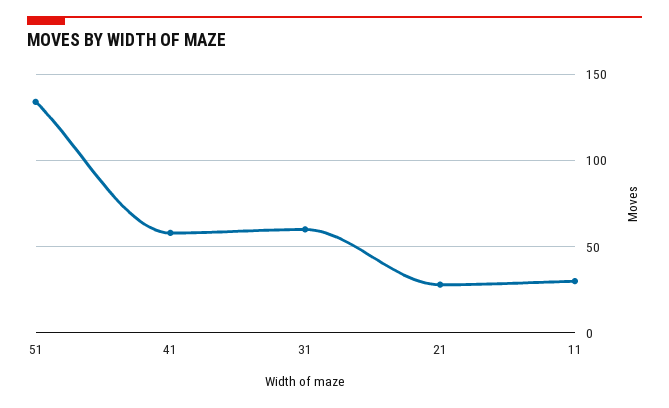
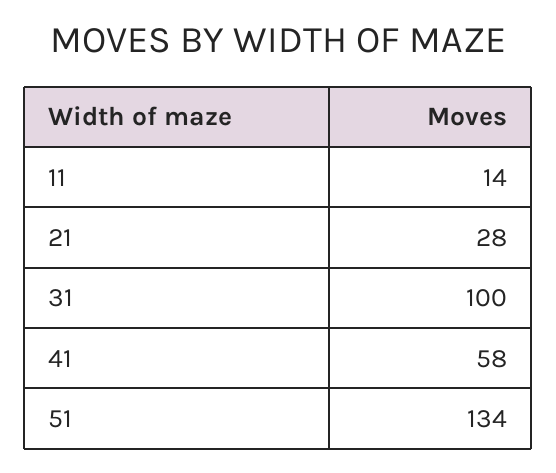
31: 60 -> 100
11: 30 -> 14

